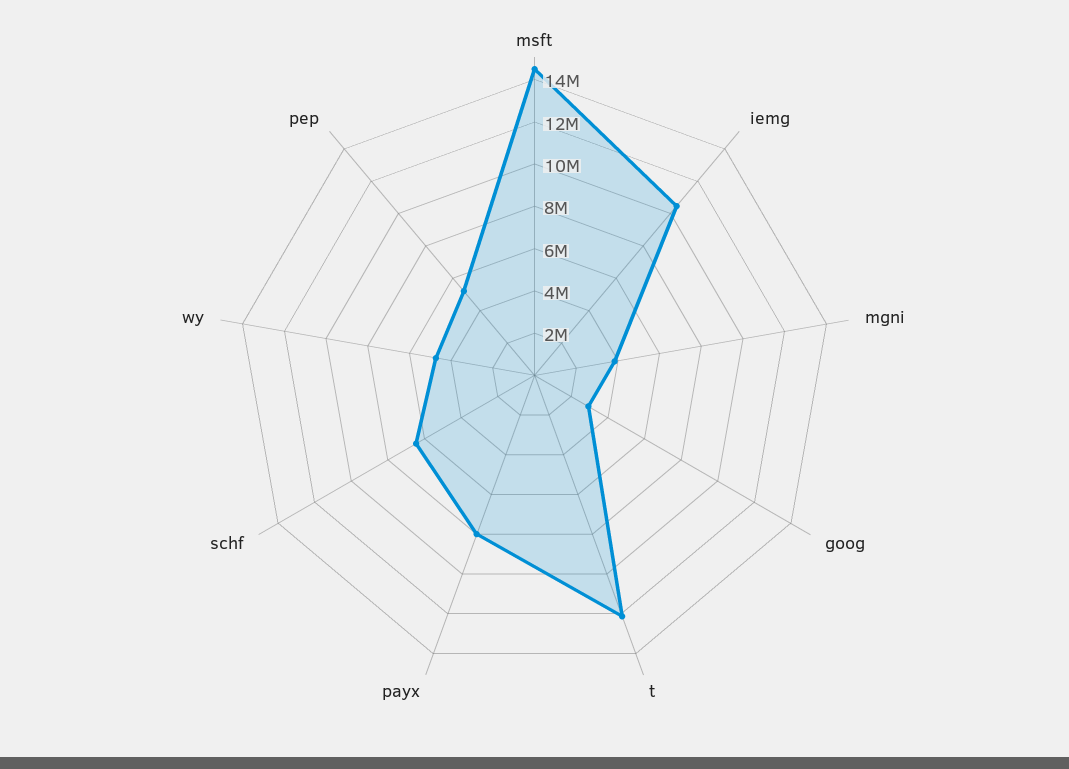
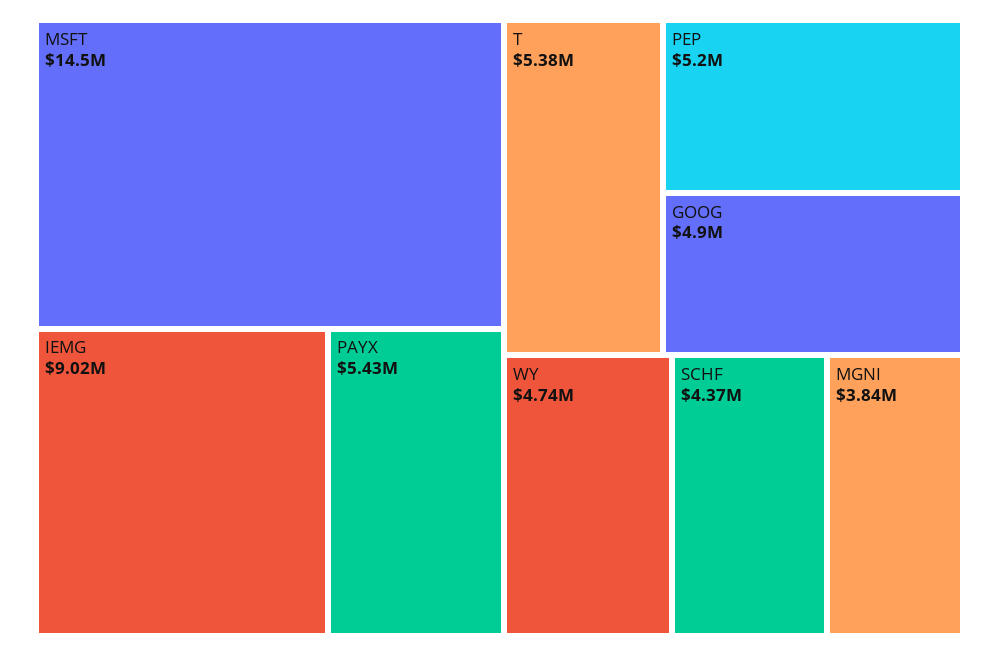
iemg: 10500000 -> 9020000
goog: 3000000 -> 4900000
t: 12000000 -> 5380000
payx: 8000000 -> 5430000
schf: 6500000 -> 4370000

